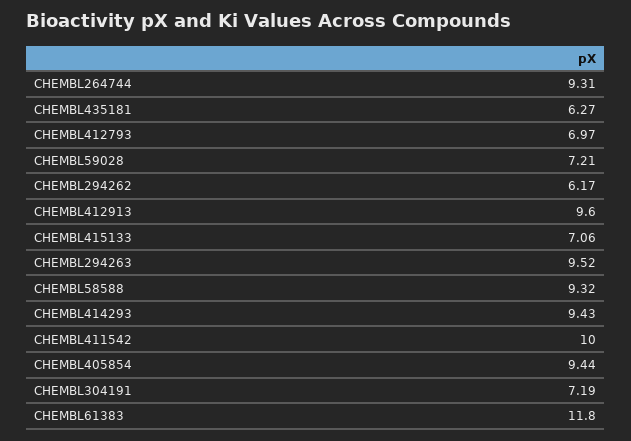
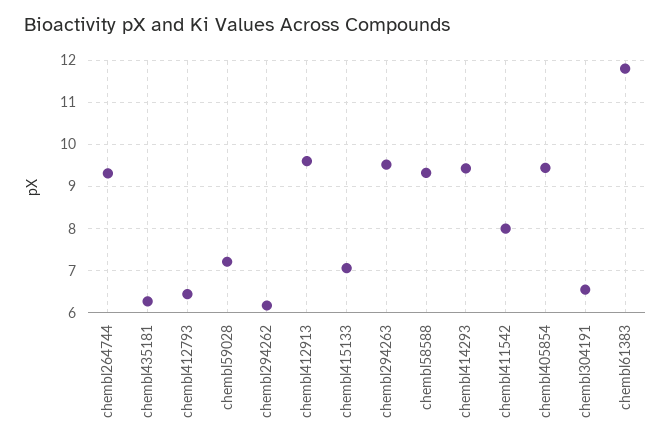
CHEMBL412793: 6.97 -> 6.4
CHEMBL411542: 10 -> 8
CHEMBL304191: 7.19 -> 6.6

